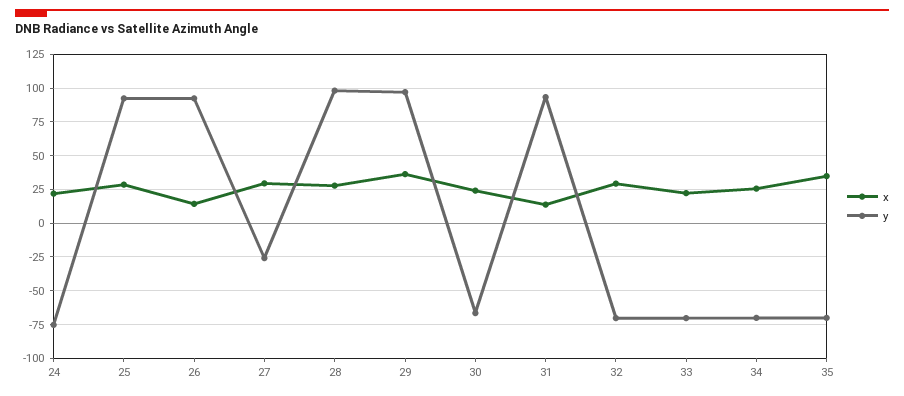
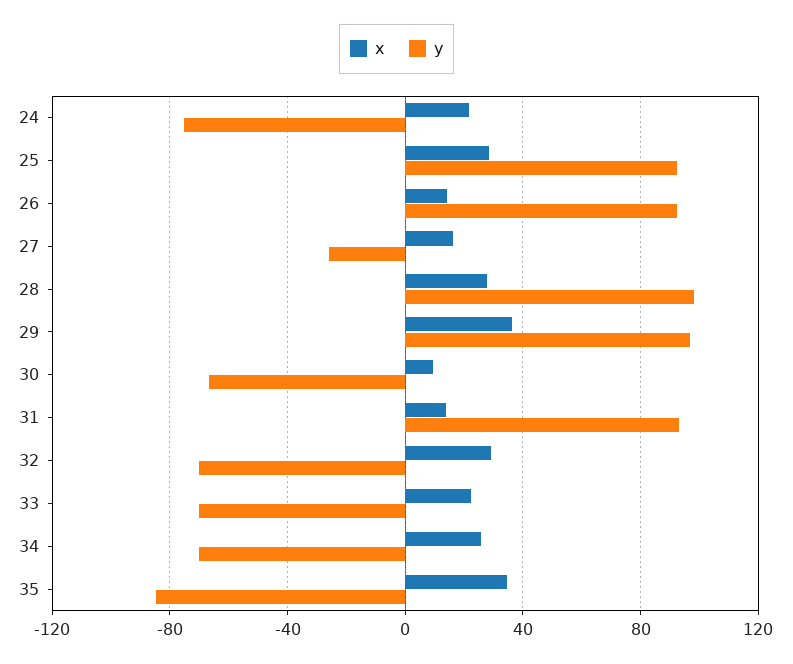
x, 27: 30 -> 15
x, 30: 25 -> 10
y, 35: -70 -> -85

